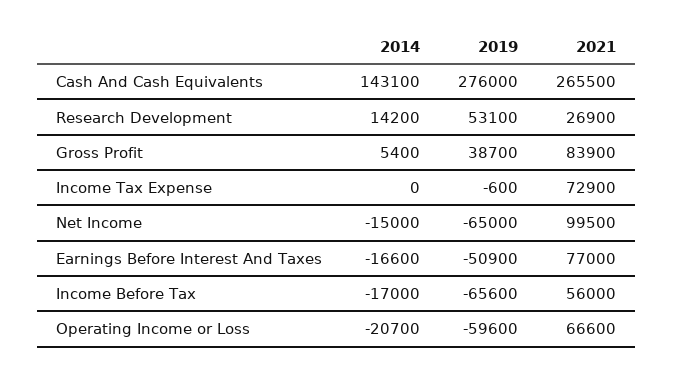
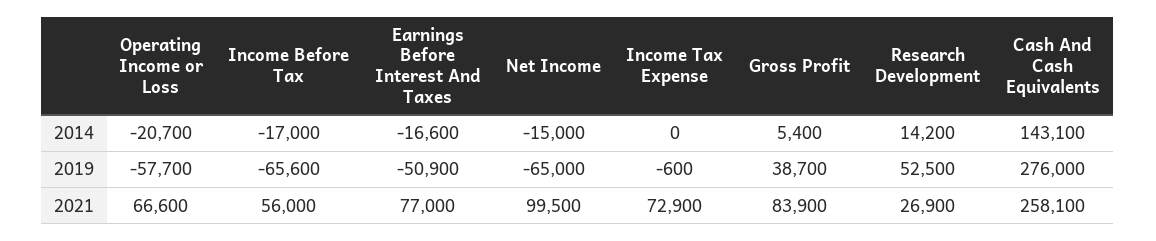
2021, Cash And Cash Equivalents: 265500 -> 258100
2019, Research Development: 53100 -> 52500
2019, Operating Income or Loss: -59600 -> -57700

